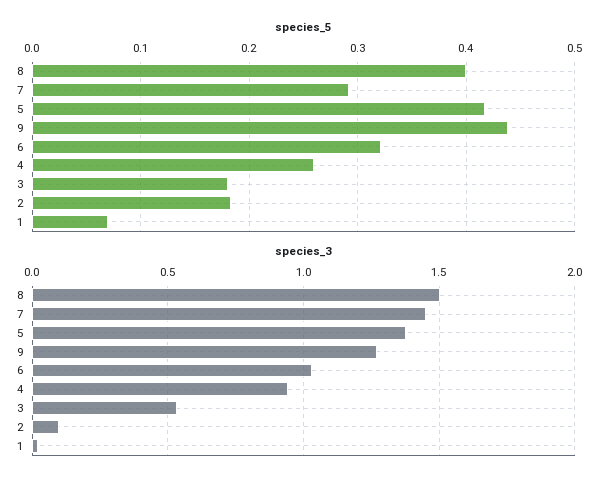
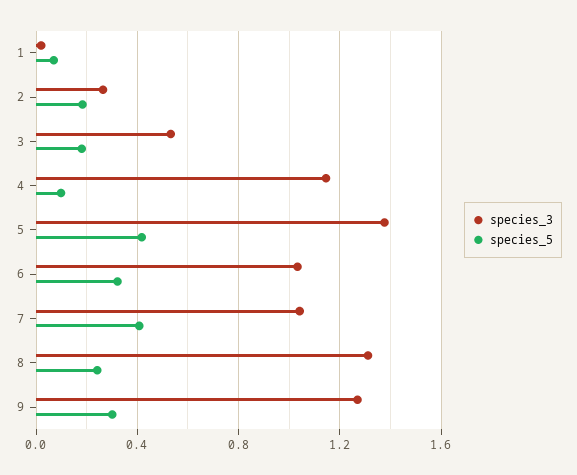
species_5, 8: 0.4 -> 0.25
species_5, 7: 0.29 -> 0.4
species_5, 9: 0.44 -> 0.3
species_5, 4: 0.26 -> 0.1
species_3, 8: 1.5 -> 1.3
species_3, 7: 1.45 -> 1.05
species_3, 4: 0.95 -> 1.15
species_3, 2: 0.1 -> 0.25

